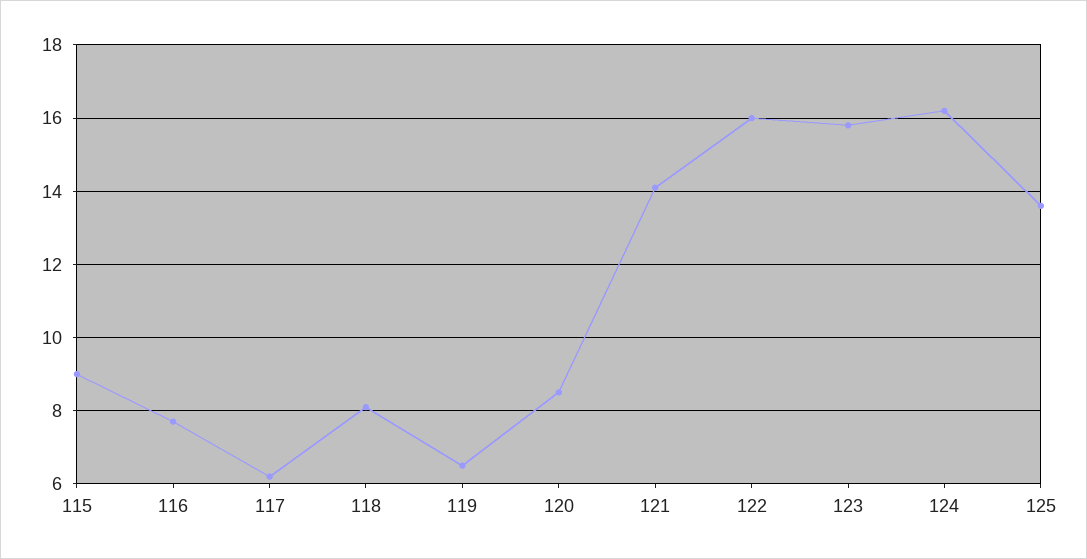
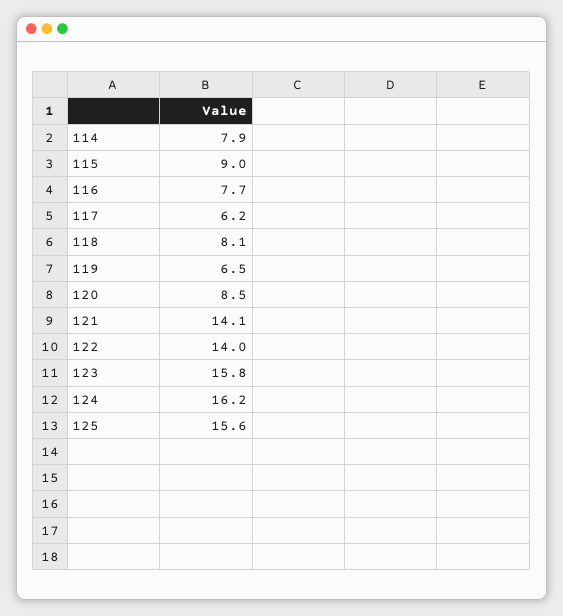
122: 16 -> 14
125: 13.5 -> 15.6
114: none -> 7.9

